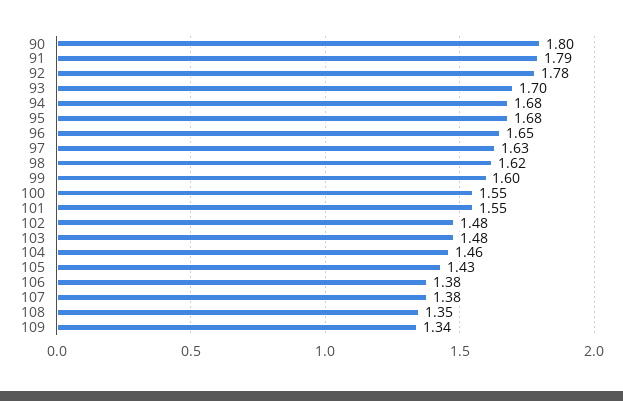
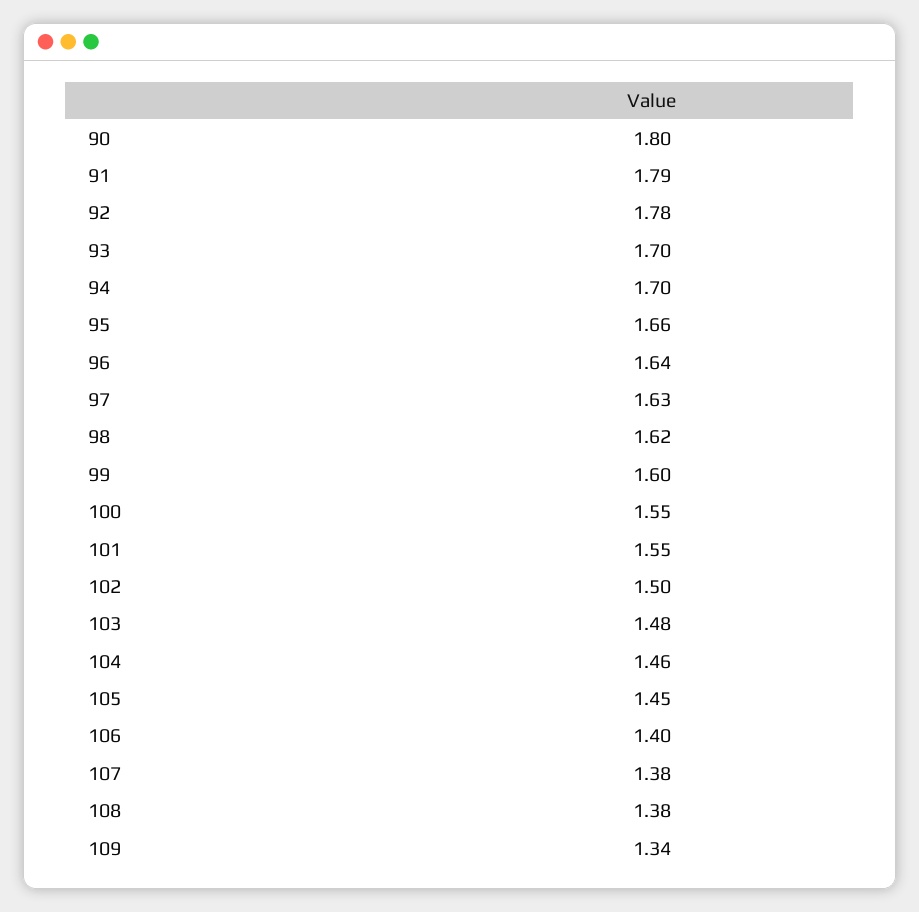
94: 1.68 -> 1.7
95: 1.68 -> 1.66
96: 1.65 -> 1.64
102: 1.48 -> 1.5
105: 1.43 -> 1.45
106: 1.38 -> 1.4
108: 1.35 -> 1.38

